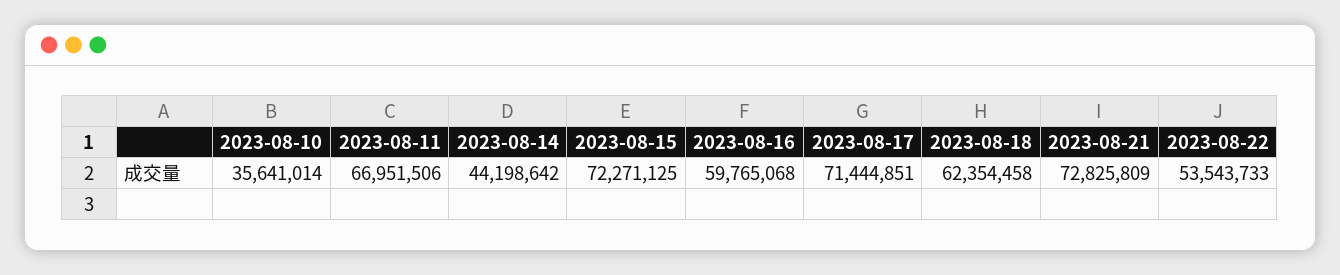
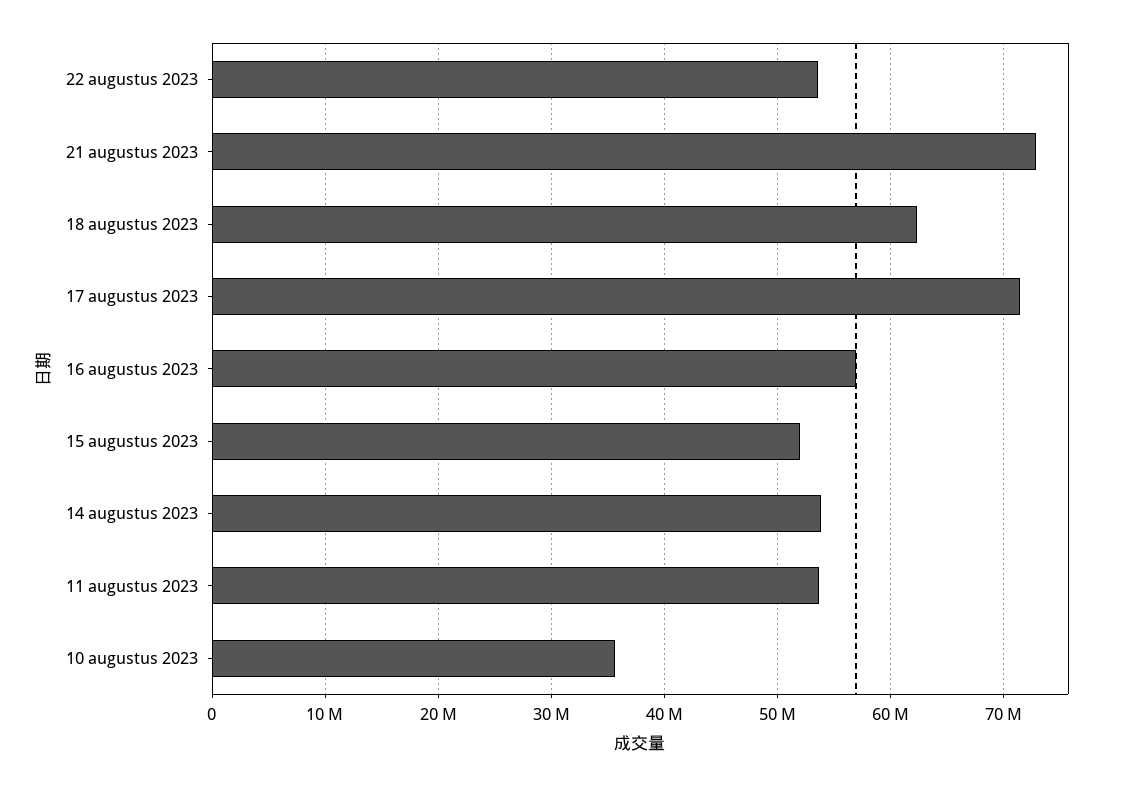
2023-08-11: 66951506 -> 54000000
2023-08-14: 44198642 -> 54000000
2023-08-15: 72271125 -> 52000000
2023-08-16: 59765068 -> 57000000

